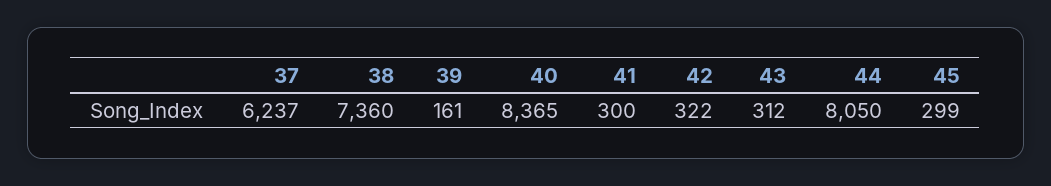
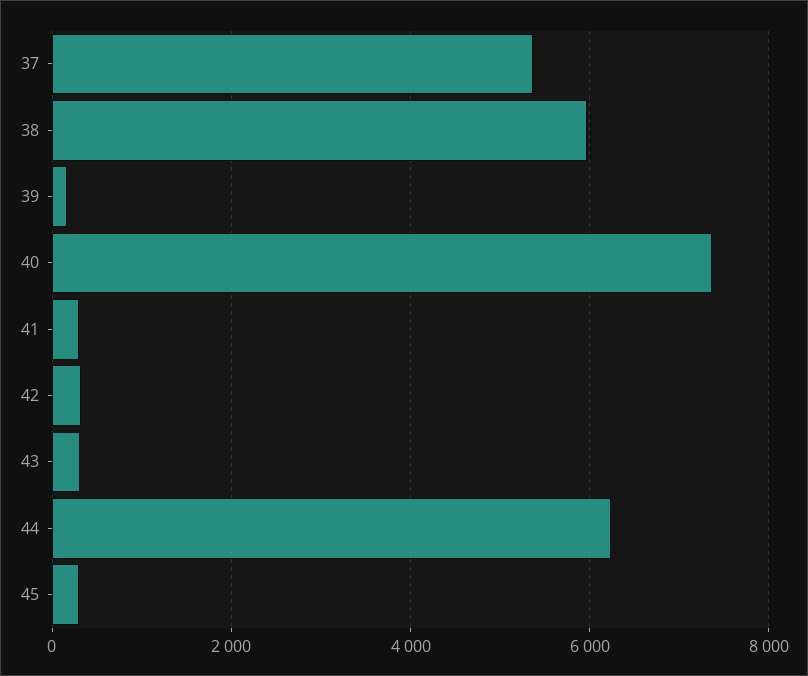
37: 6237 -> 5400
38: 7360 -> 6000
40: 8365 -> 7400
44: 8050 -> 6200

